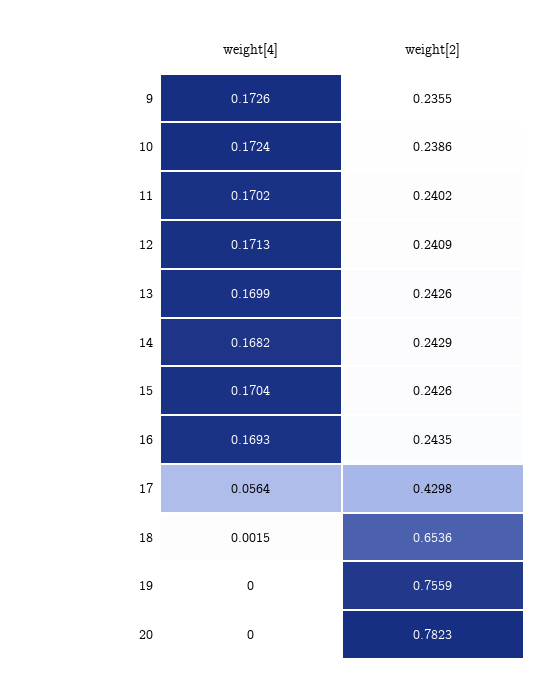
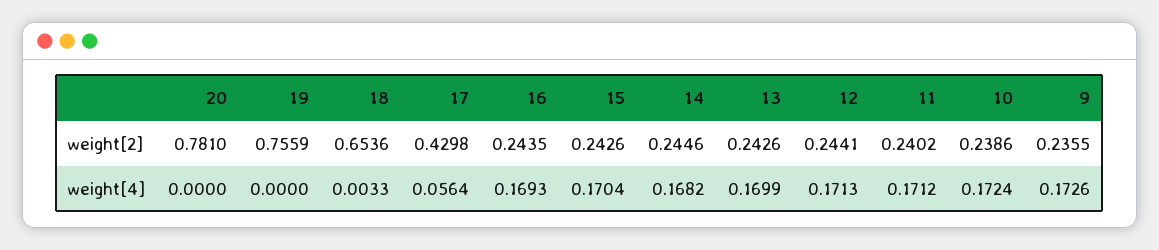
weight[4], 11: 0.1702 -> 0.1712
weight[2], 12: 0.2409 -> 0.2441
weight[2], 14: 0.2429 -> 0.2446
weight[4], 18: 0.0015 -> 0.0033
weight[2], 20: 0.7823 -> 0.781

